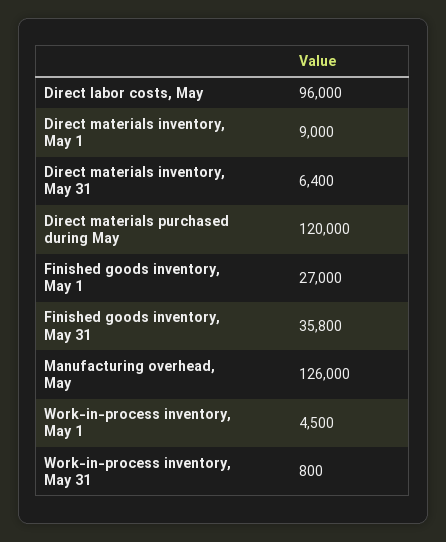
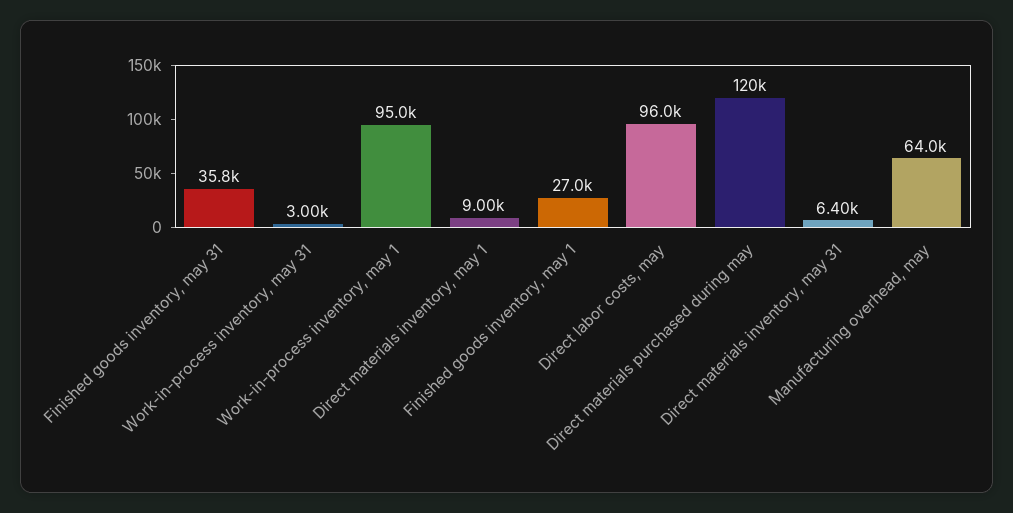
Manufacturing overhead, May: 126000 -> 64000
Work-in-process inventory, May 1: 4500 -> 95000
Work-in-process inventory, May 31: 800 -> 3000

